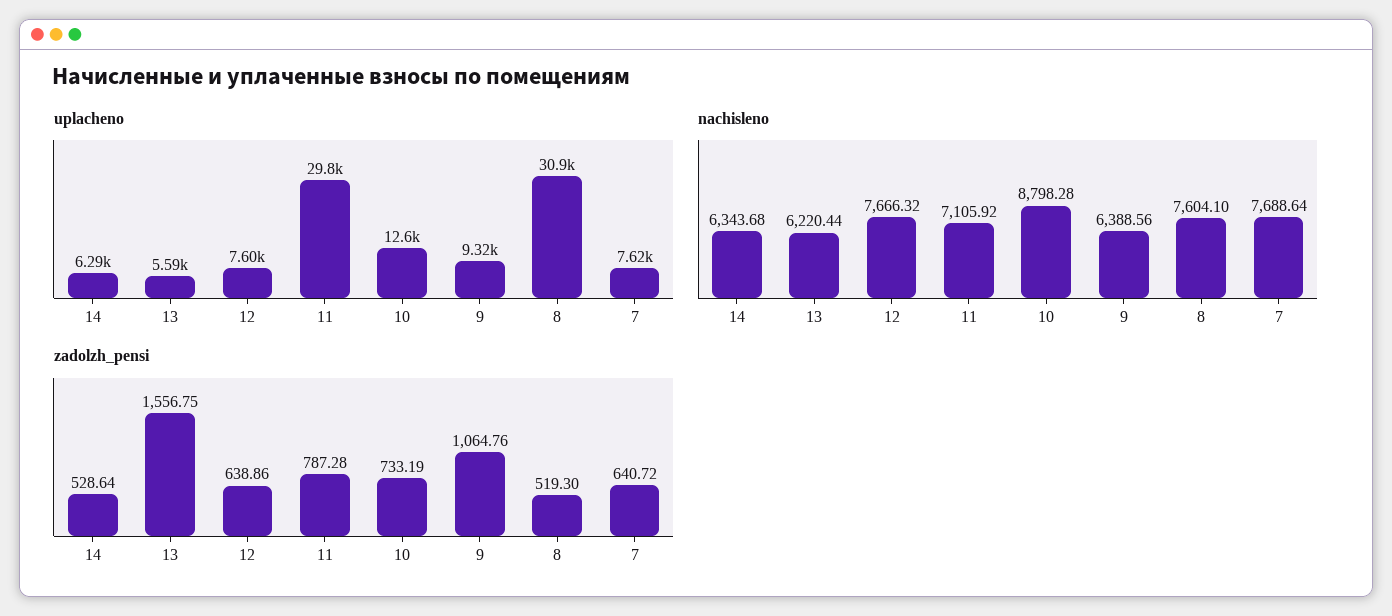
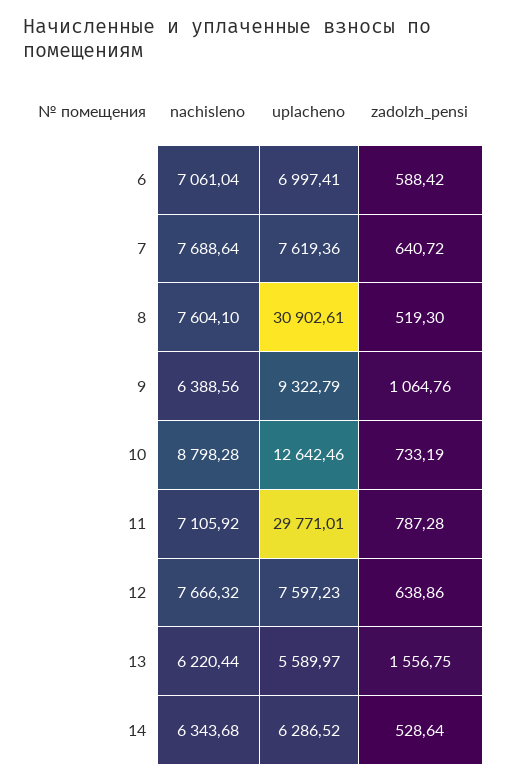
nachisleno, 6: none -> 7061.04
uplacheno, 6: none -> 6997.41
zadolzh_pensi, 6: none -> 588.42

